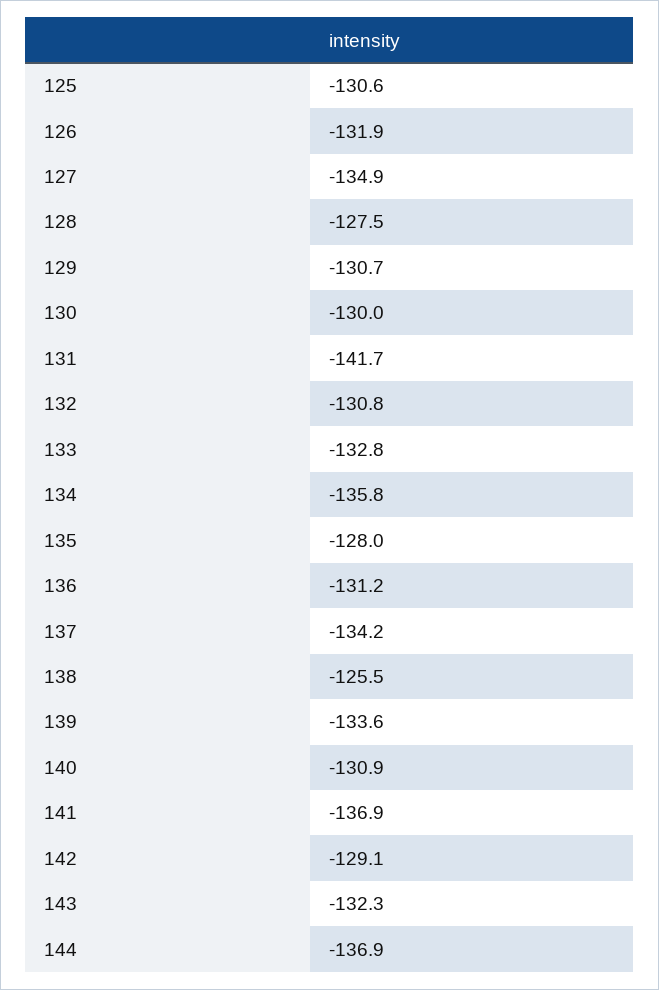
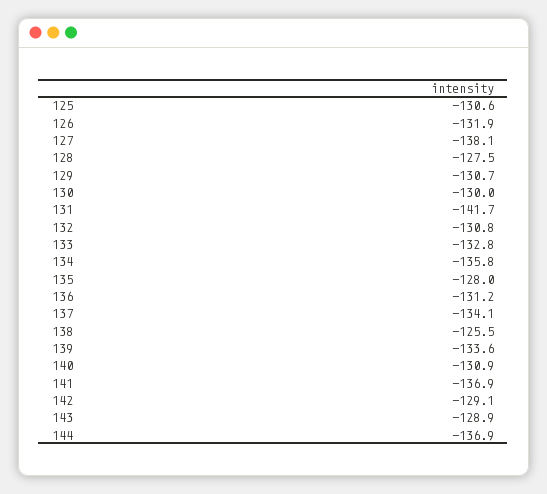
127: -134.9 -> -138.1
137: -134.2 -> -134.1
143: -132.3 -> -128.9

